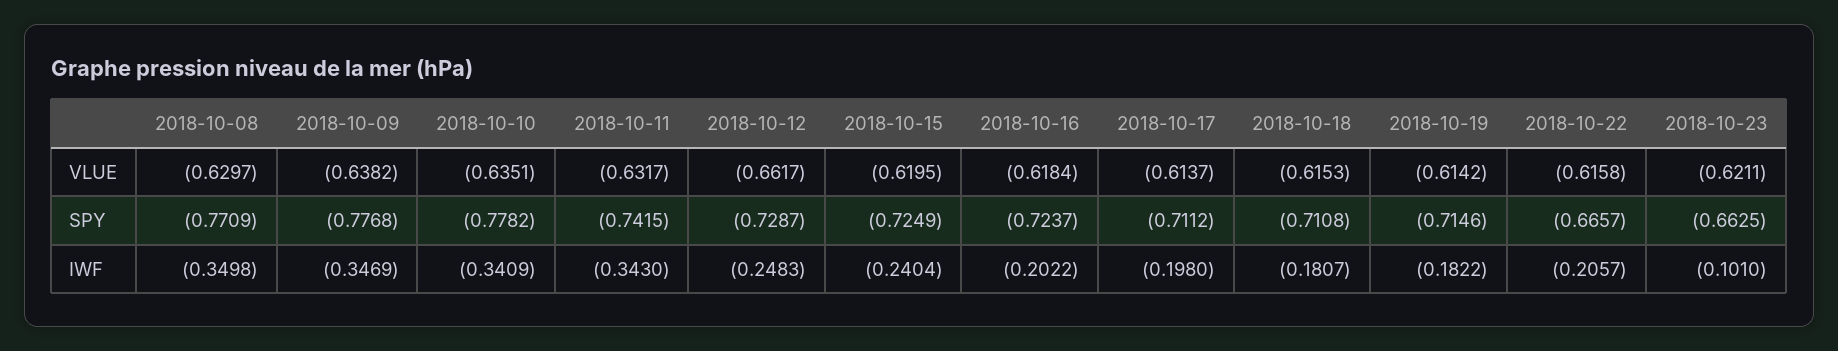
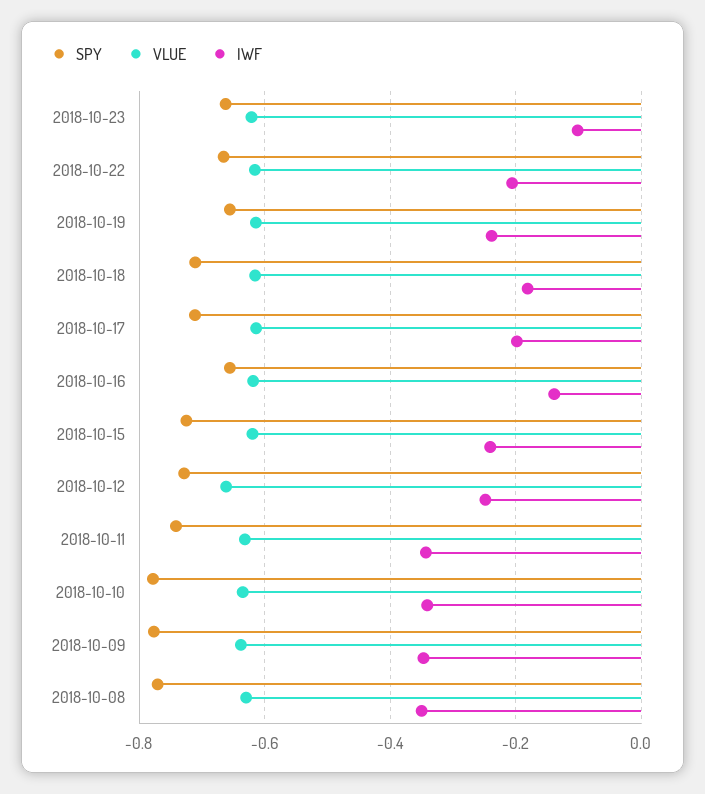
SPY, 2018-10-16: -0.7237 -> -0.66
SPY, 2018-10-19: -0.7146 -> -0.66
IWF, 2018-10-16: -0.2022 -> -0.14
IWF, 2018-10-19: -0.1822 -> -0.24

